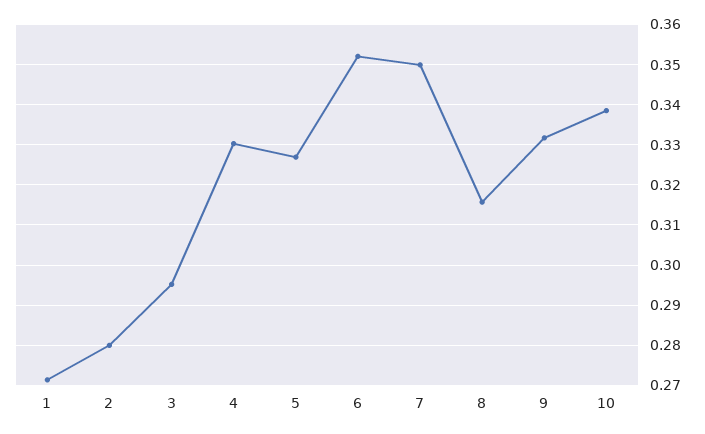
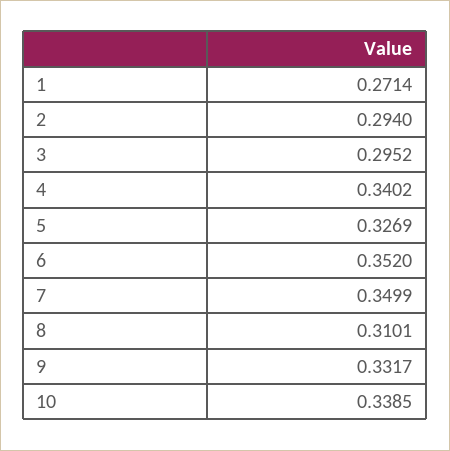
2: 0.28 -> 0.294
4: 0.33 -> 0.3402
8: 0.316 -> 0.3101

